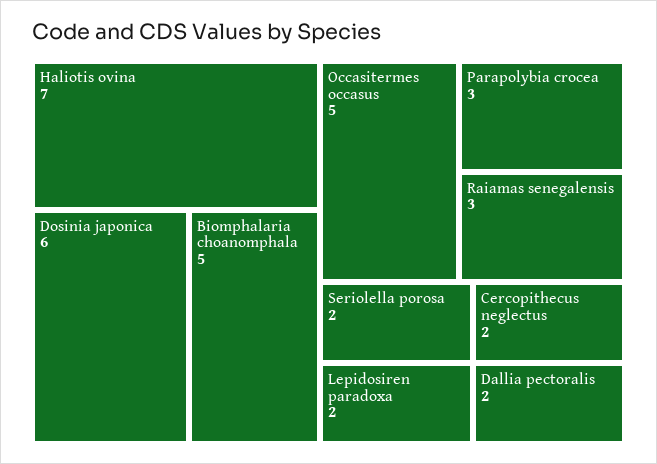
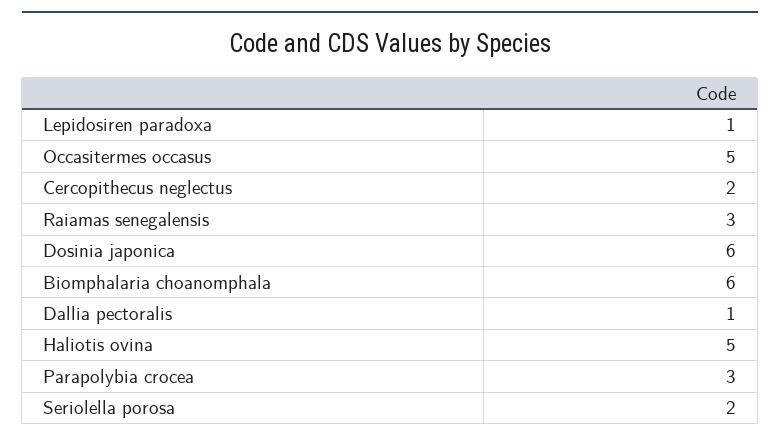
Haliotis ovina: 7 -> 5
Biomphalaria choanomphala: 5 -> 6
Lepidosiren paradoxa: 2 -> 1
Dallia pectoralis: 2 -> 1

